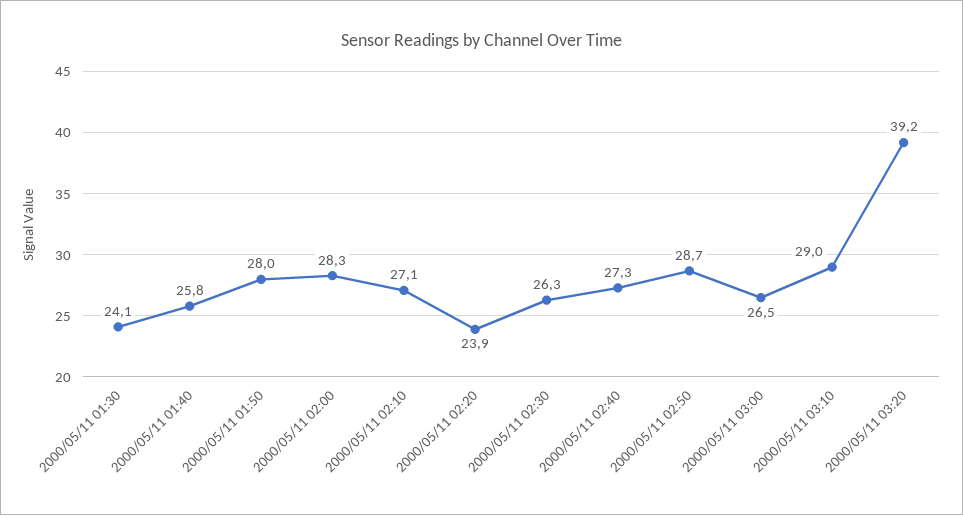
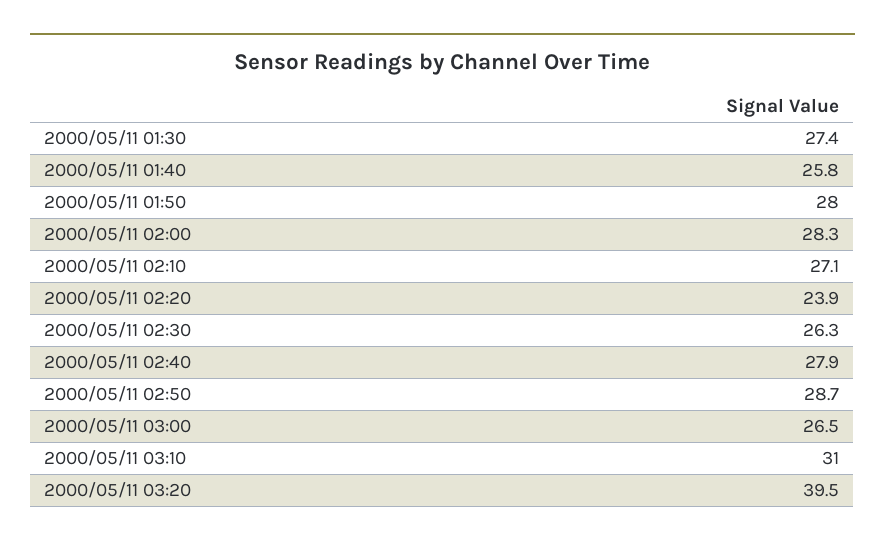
2000/05/11 01:30: 24.1 -> 27.4
2000/05/11 02:40: 27.3 -> 27.9
2000/05/11 03:10: 29 -> 31
2000/05/11 03:20: 39.2 -> 39.5

